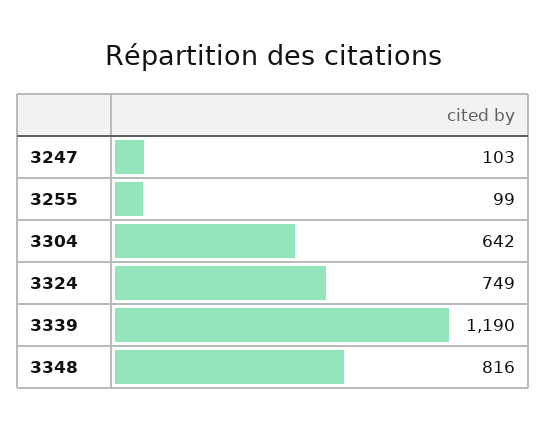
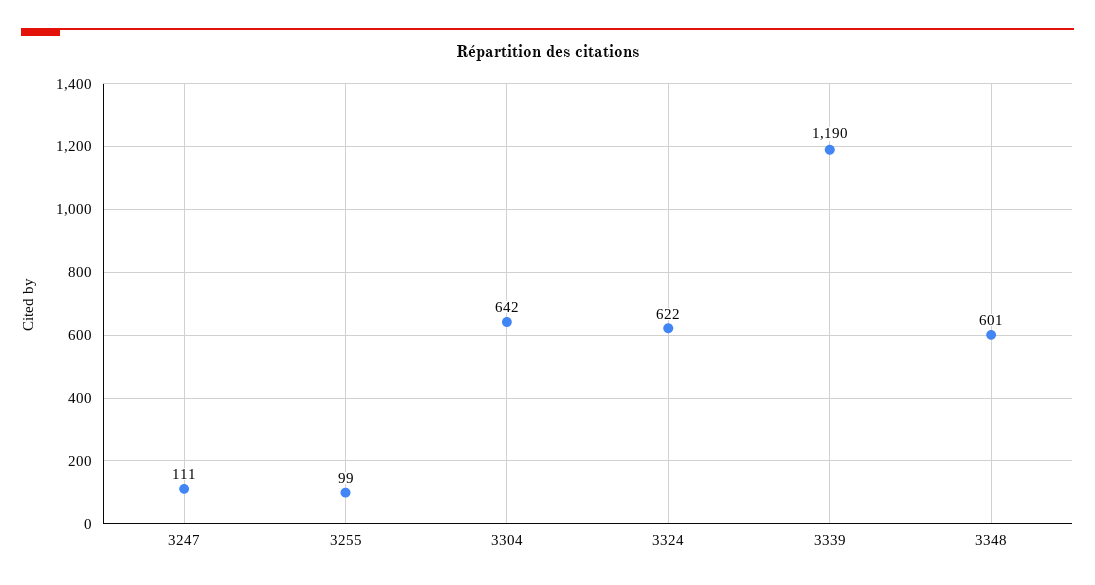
3247: 103 -> 111
3324: 749 -> 622
3348: 816 -> 601

